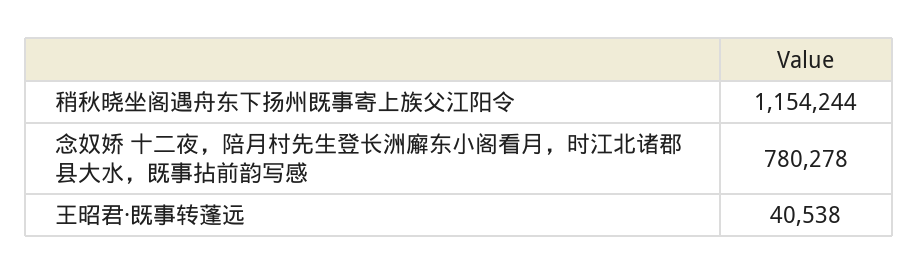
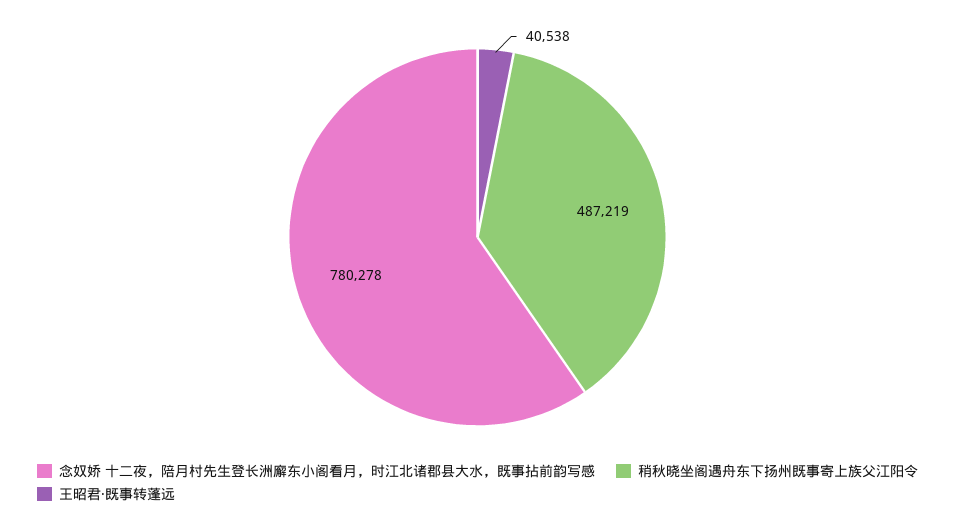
稍秋晓坐阁遇舟东下扬州既事寄上族父江阳令: 1154244 -> 487219

